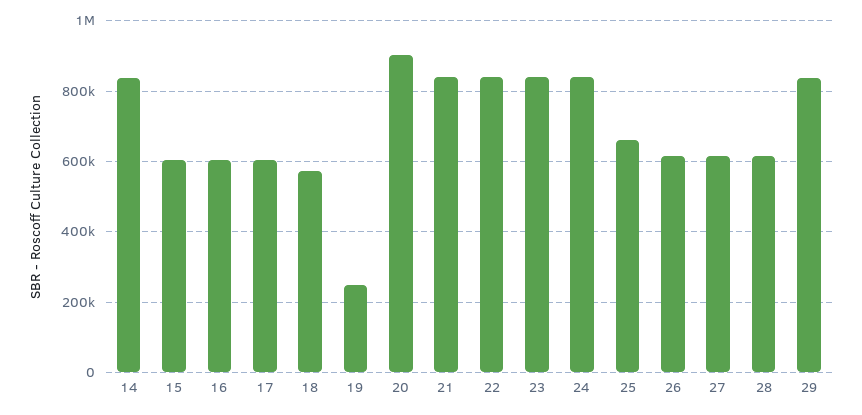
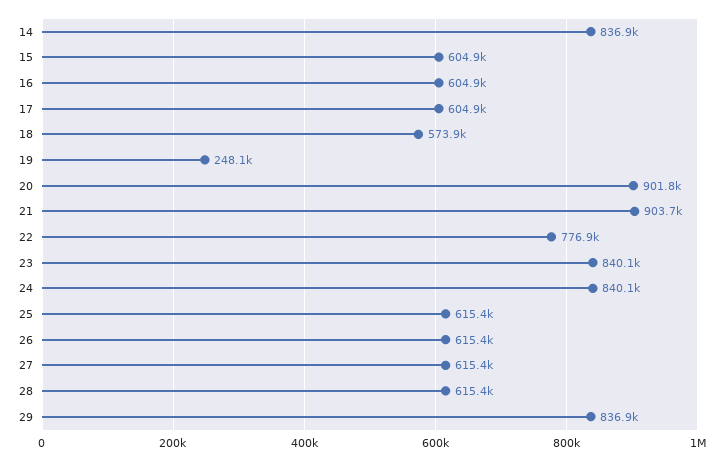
21: 840000 -> 903700
22: 840000 -> 776900
25: 660000 -> 615400

